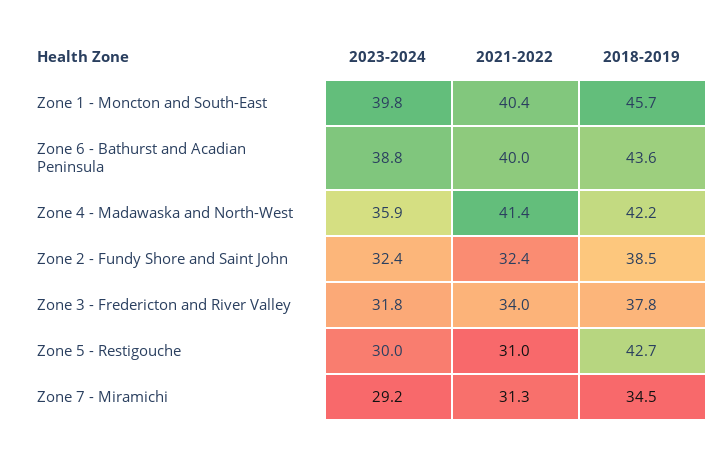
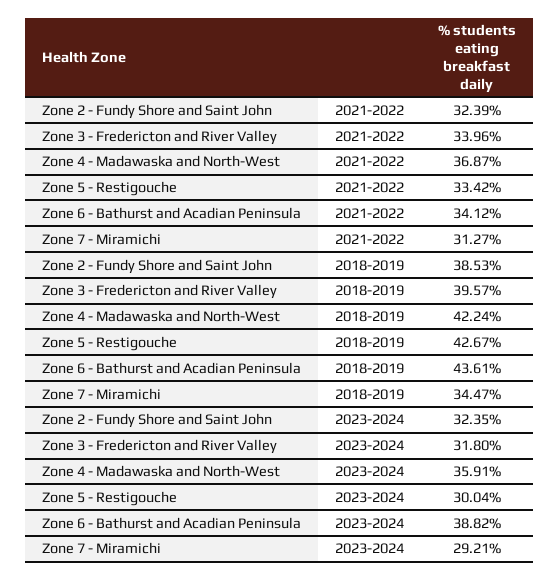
2023-2024, Zone 1 - Moncton and South-East: 39.8 -> none
2021-2022, Zone 1 - Moncton and South-East: 40.4 -> none
2018-2019, Zone 1 - Moncton and South-East: 45.7 -> none
2021-2022, Zone 6 - Bathurst and Acadian Peninsula: 40 -> 34.12
2021-2022, Zone 4 - Madawaska and North-West: 41.4 -> 36.87
2018-2019, Zone 3 - Fredericton and River Valley: 37.8 -> 39.57
2021-2022, Zone 5 - Restigouche: 31 -> 33.42

